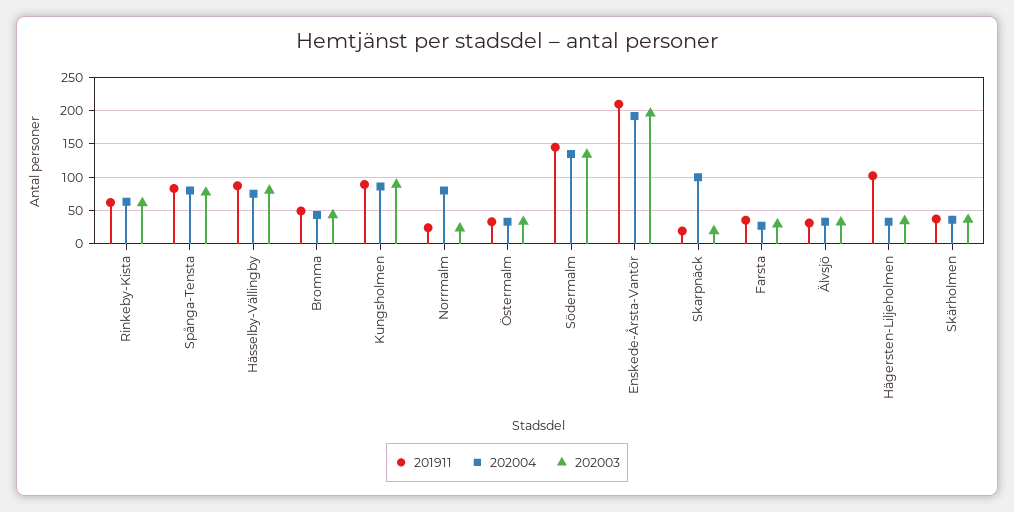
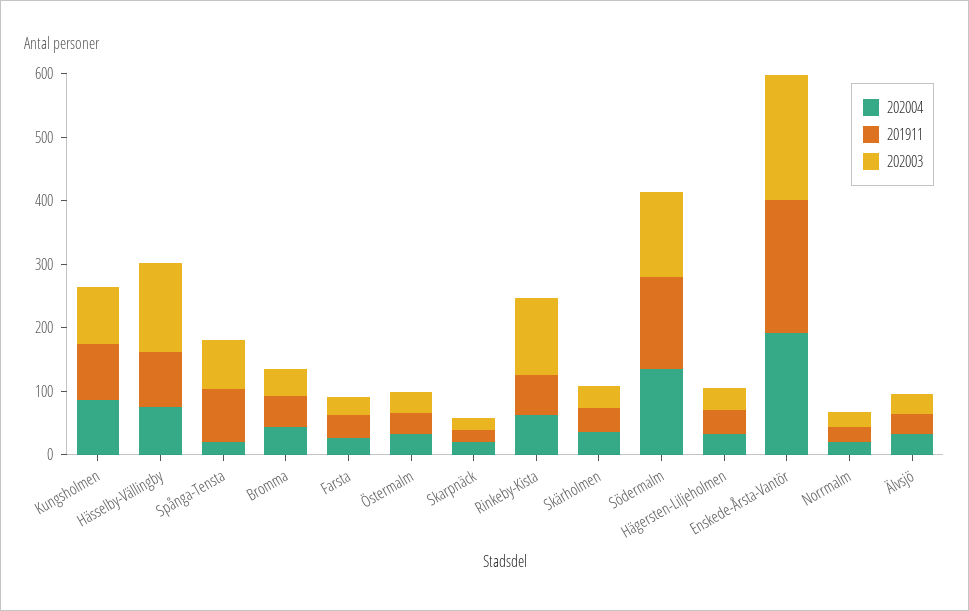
202003, Rinkeby-Kista: 60 -> 120
202004, Spånga-Tensta: 80 -> 20
202003, Hässelby-Vällingby: 80 -> 140
202004, Norrmalm: 80 -> 20
202004, Skarpnäck: 100 -> 20
201911, Hägersten-Liljeholmen: 100 -> 40

